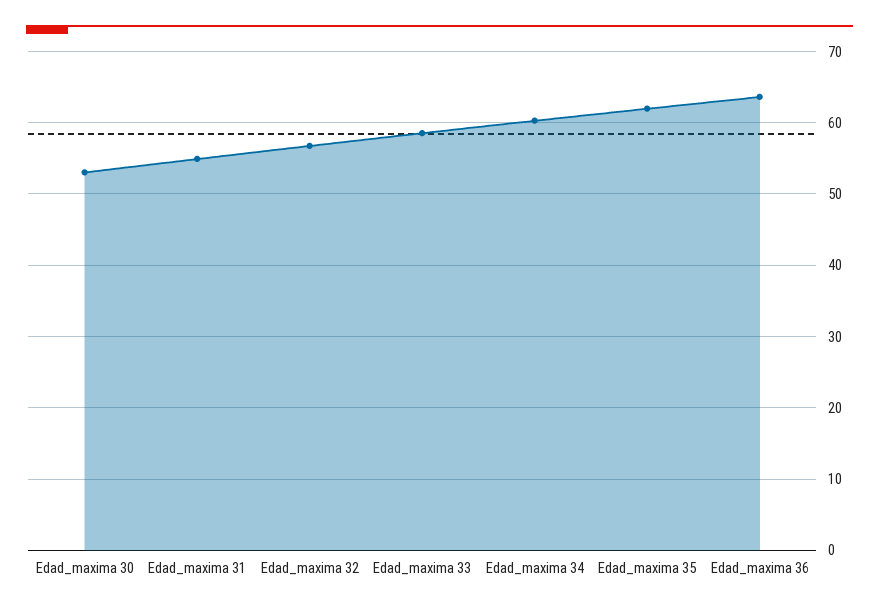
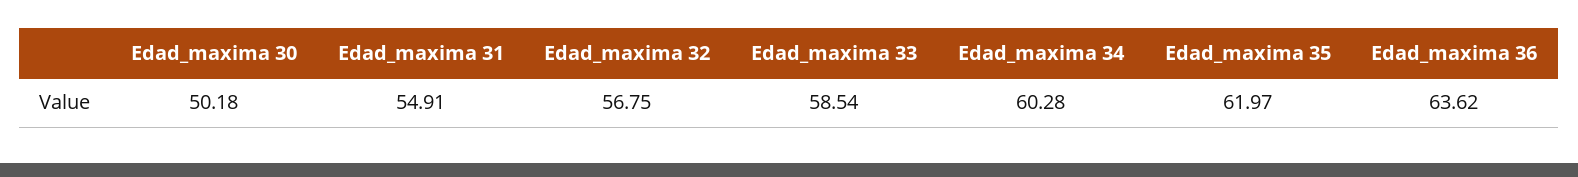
Edad_maxima 30: 53 -> 50.18

